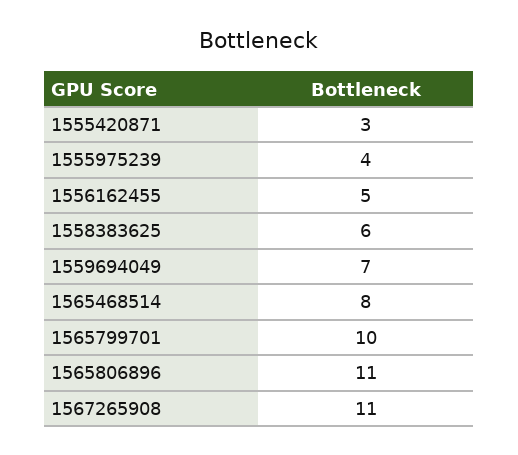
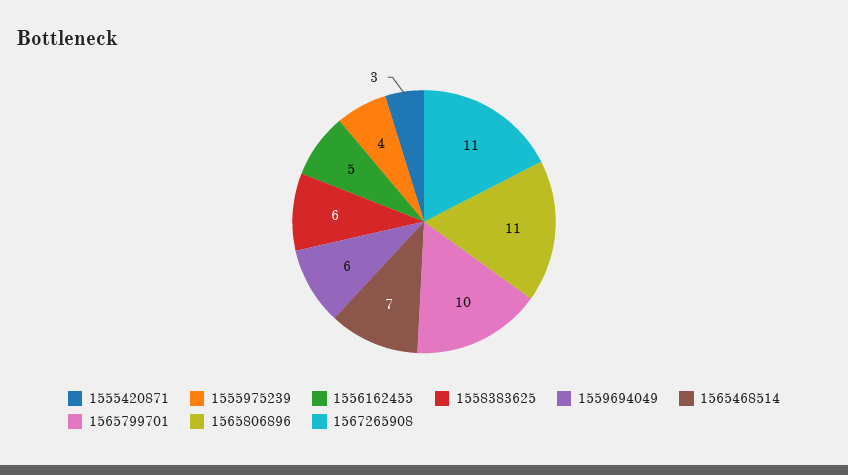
1559694049: 7 -> 6
1565468514: 8 -> 7

